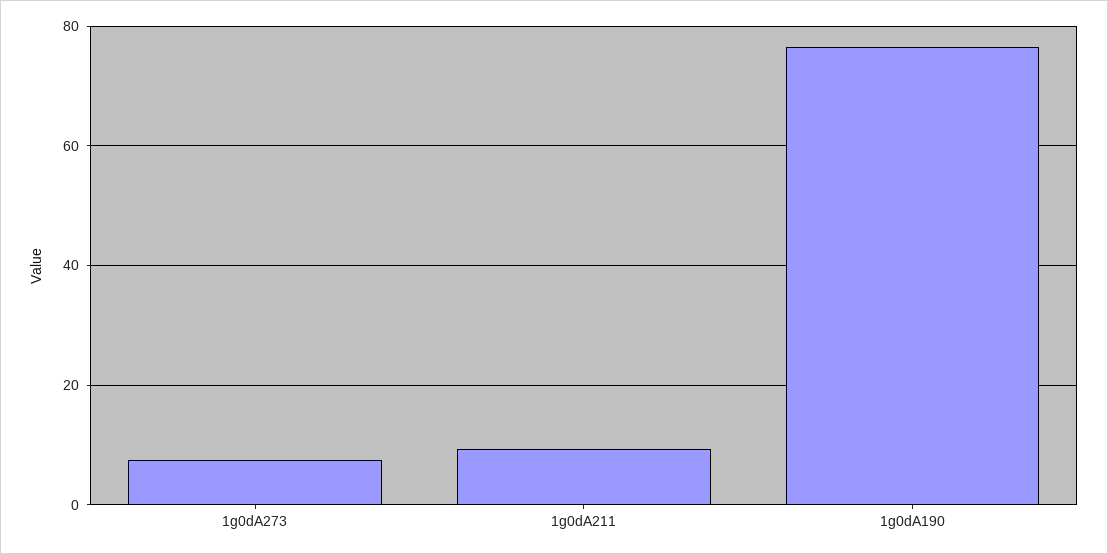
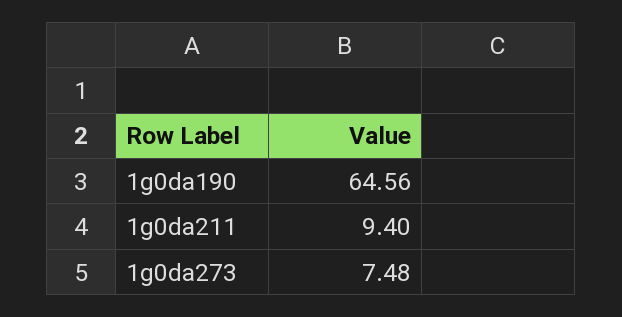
1g0dA190: 76 -> 64.56

